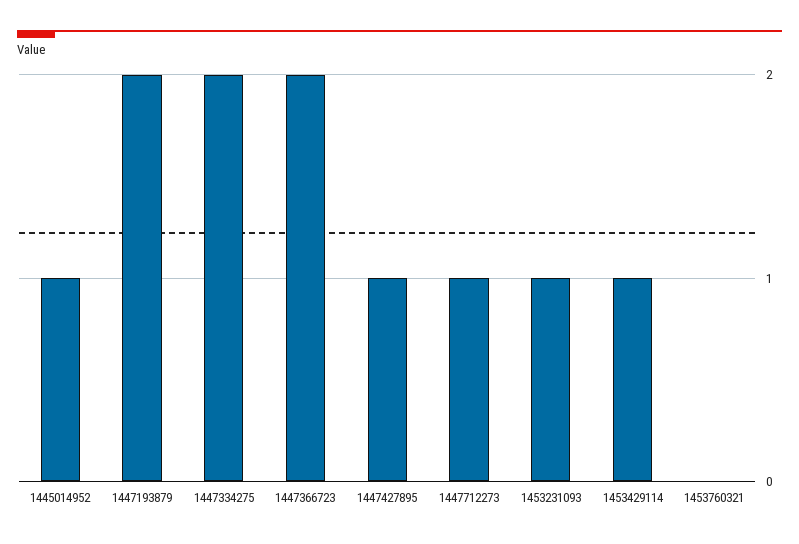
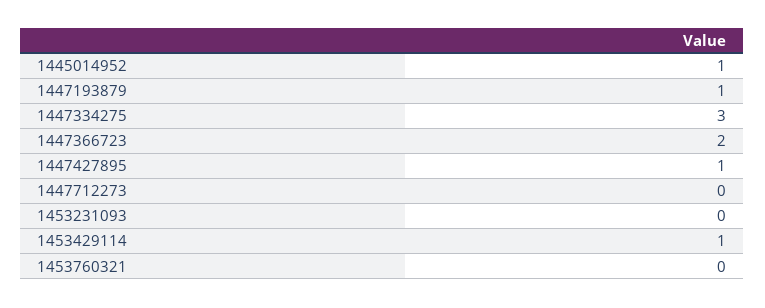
1447193879: 2 -> 1
1447334275: 2 -> 3
1447712273: 1 -> 0
1453231093: 1 -> 0

